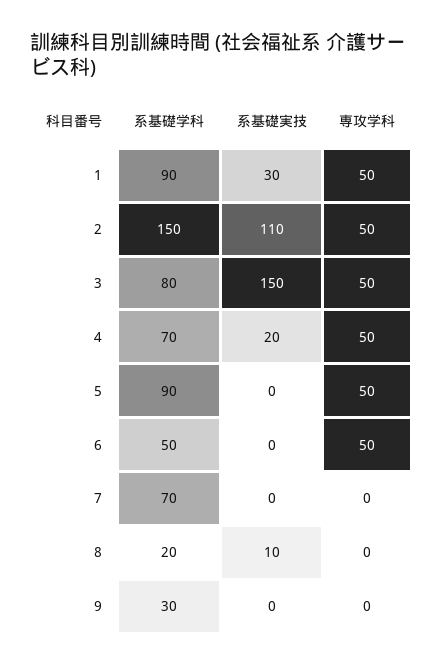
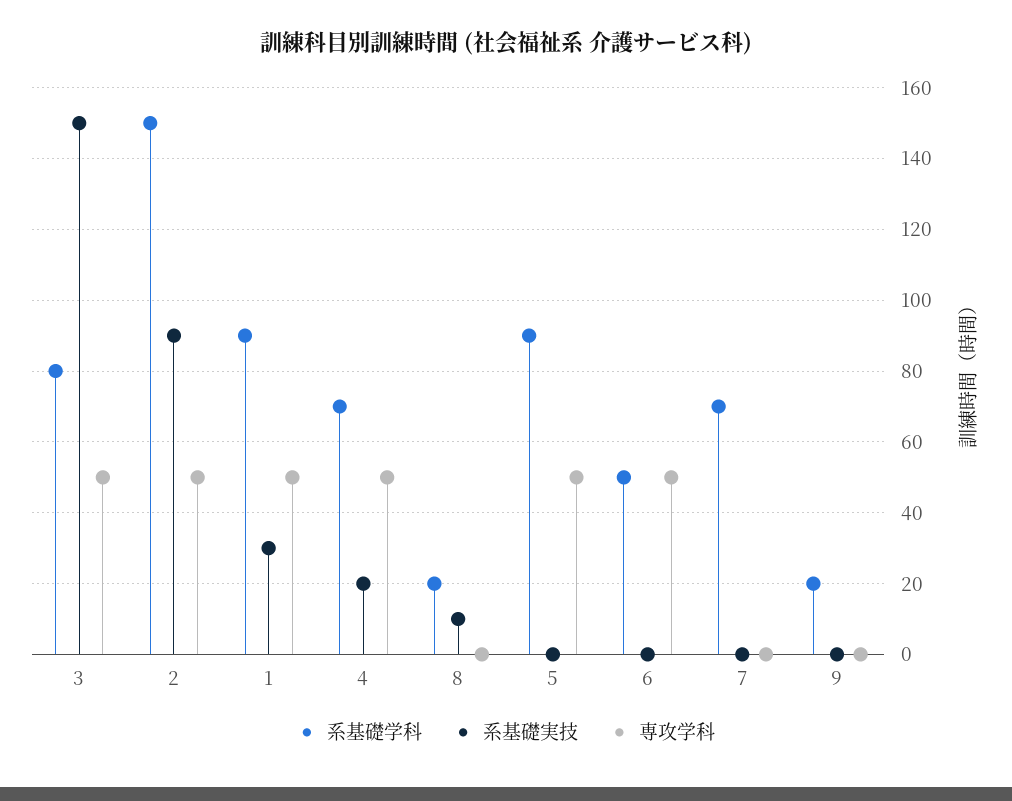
系基礎実技, 2: 110 -> 90
系基礎学科, 9: 30 -> 20

